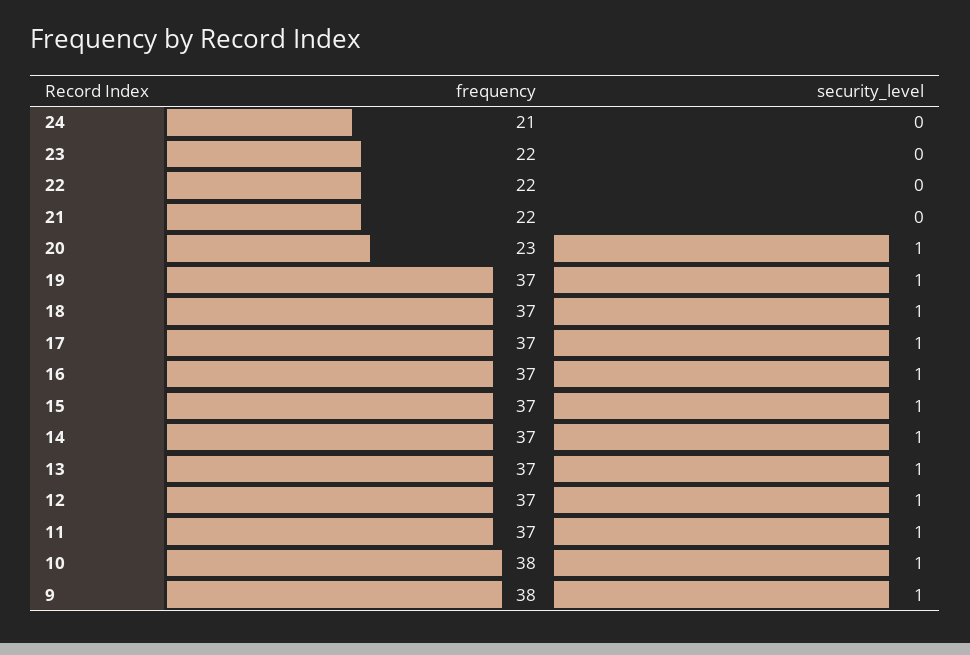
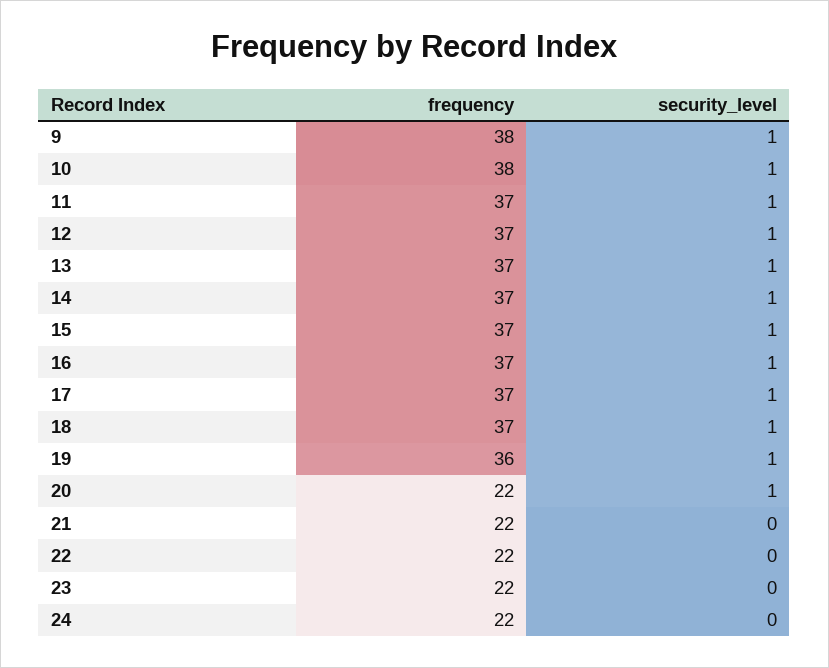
frequency, 24: 21 -> 22
frequency, 20: 23 -> 22
frequency, 19: 37 -> 36

